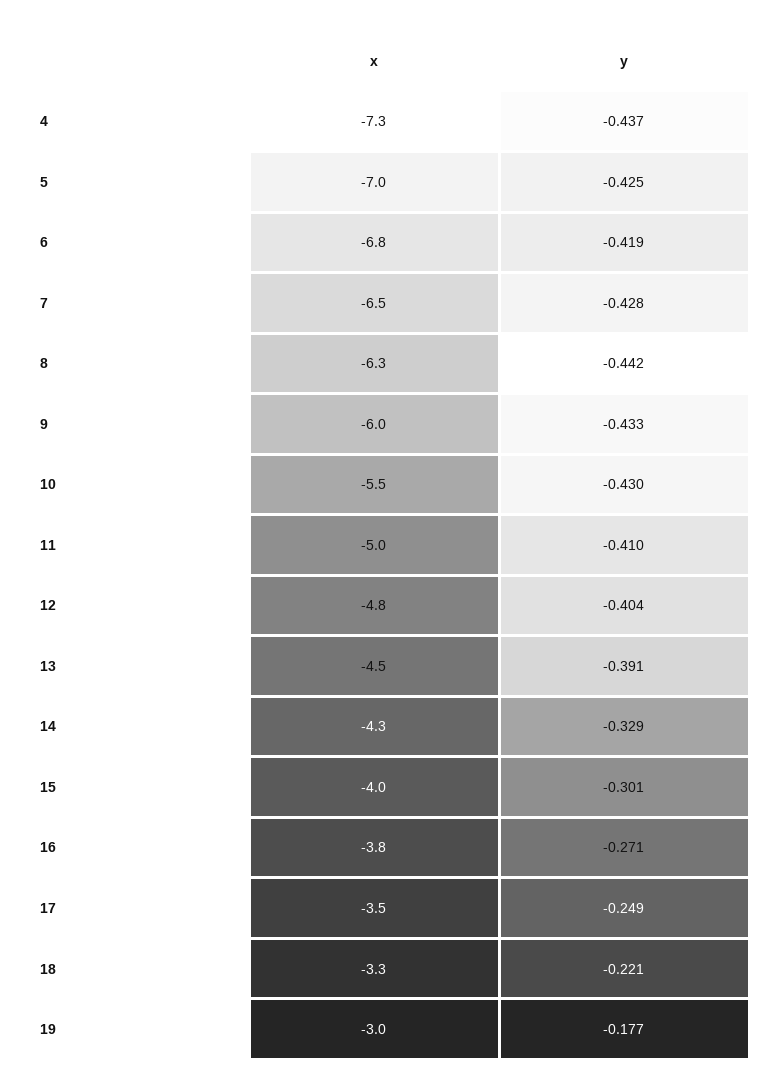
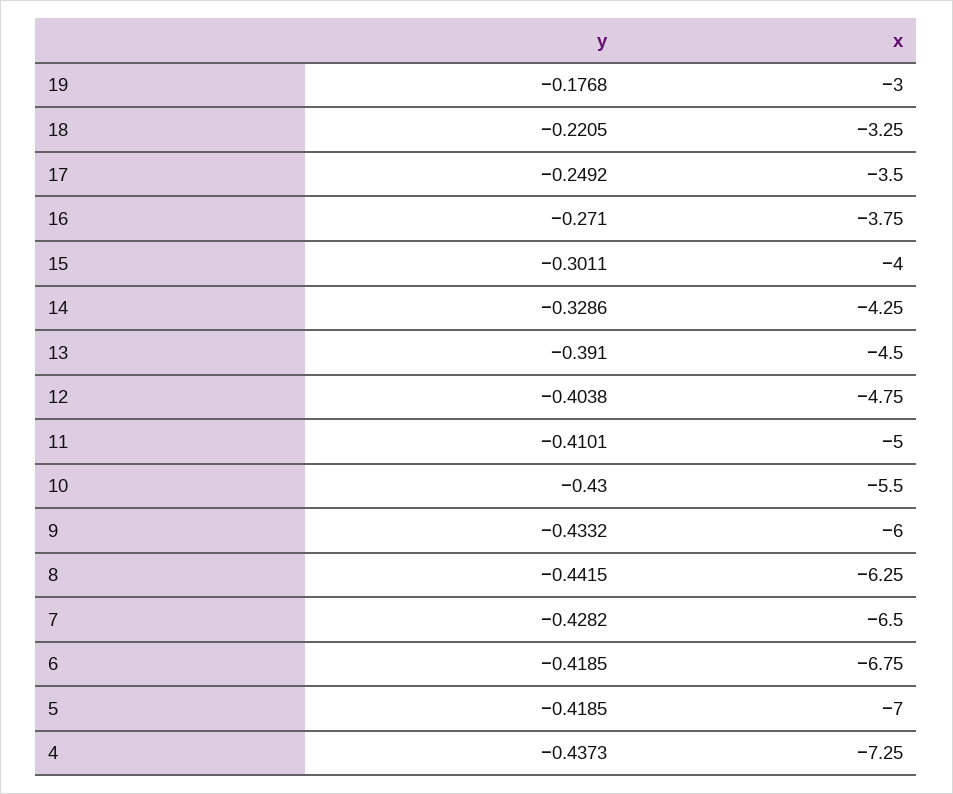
y, 5: -0.425 -> -0.4185

